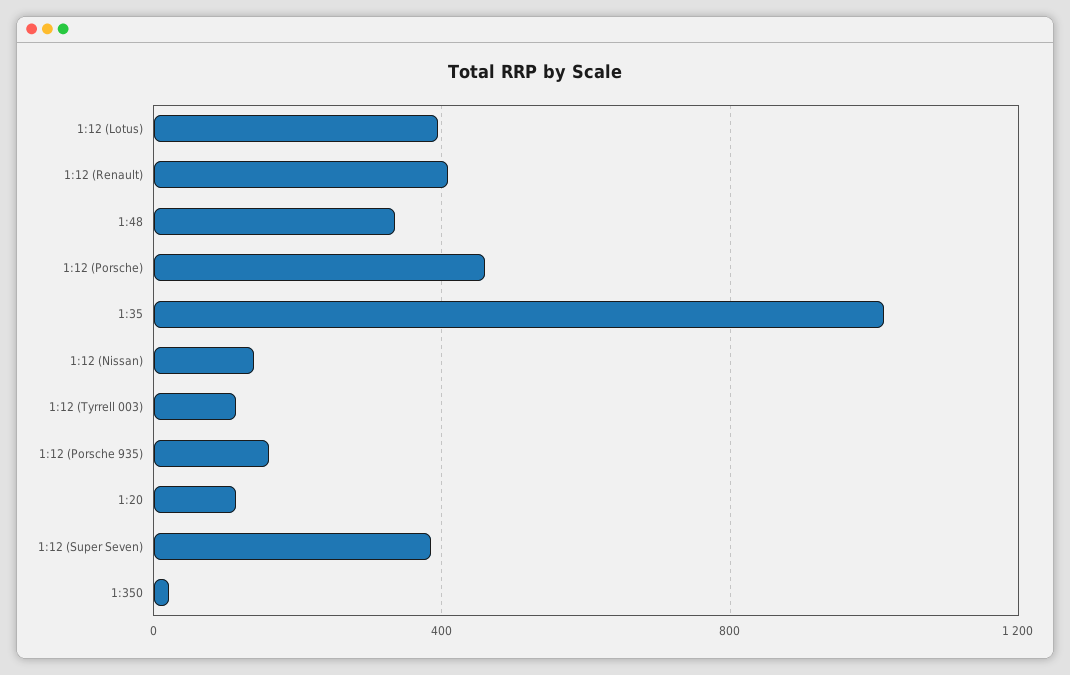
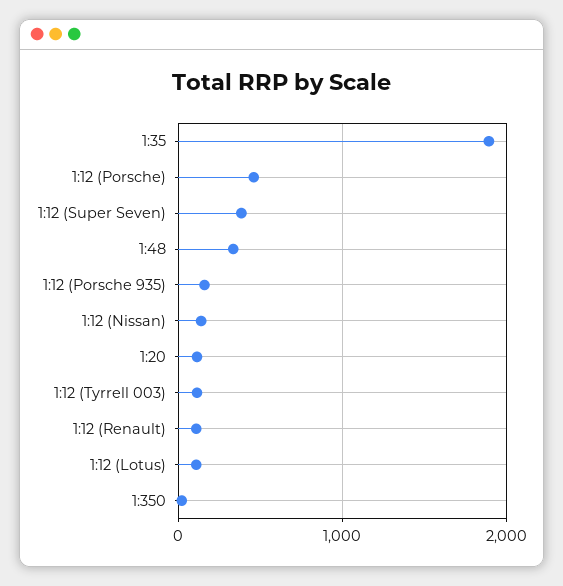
1:12 (Lotus): 400 -> 100
1:12 (Renault): 400 -> 100
1:35: 1000 -> 1900

